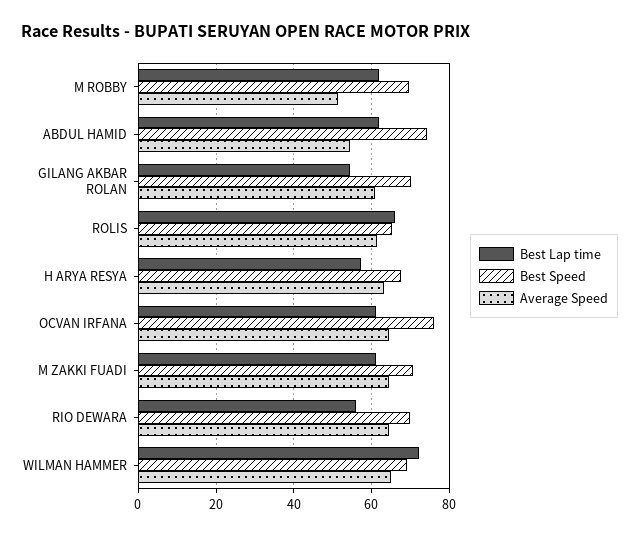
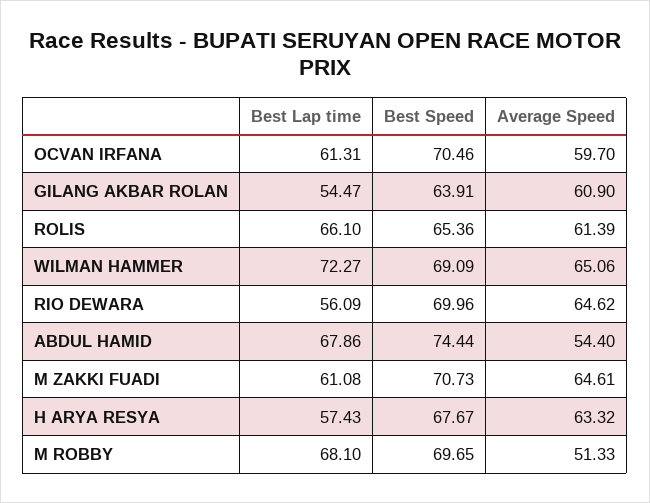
Best Lap time, M ROBBY: 62 -> 68.1
Best Lap time, ABDUL HAMID: 62 -> 67.86
Best Speed, GILANG AKBAR ROLAN: 70 -> 63.91
Best Speed, OCVAN IRFANA: 76 -> 70.46
Average Speed, OCVAN IRFANA: 64 -> 59.7

